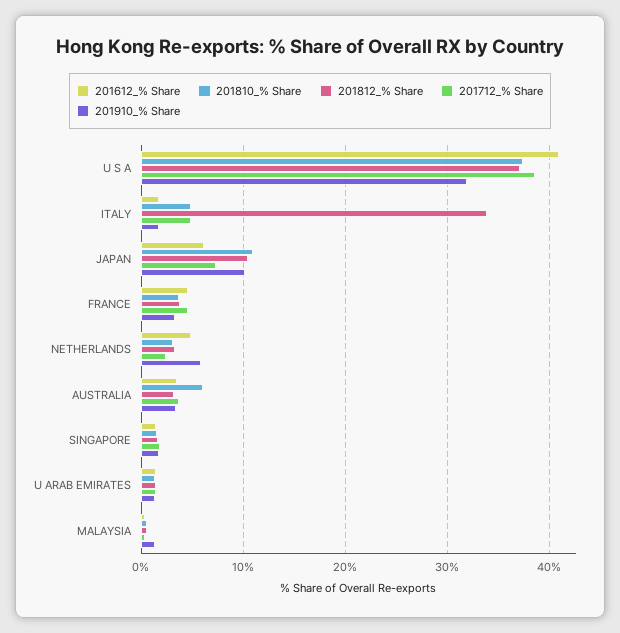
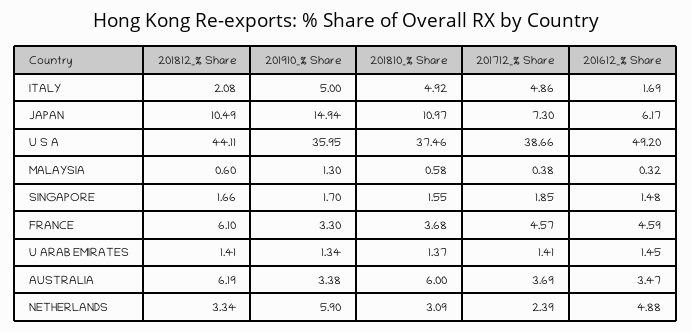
201612_% Share, U S A: 41 -> 49.2
201812_% Share, U S A: 37 -> 44.11
201910_% Share, U S A: 32 -> 35.95
201812_% Share, ITALY: 34 -> 2.08
201910_% Share, ITALY: 2 -> 5
201910_% Share, JAPAN: 10 -> 14.94
201812_% Share, FRANCE: 4 -> 6.1
201812_% Share, AUSTRALIA: 3 -> 6.19

